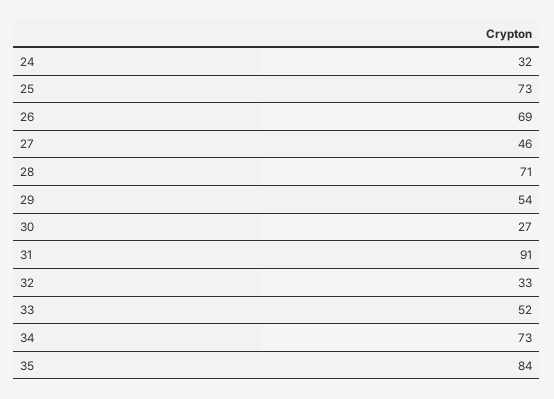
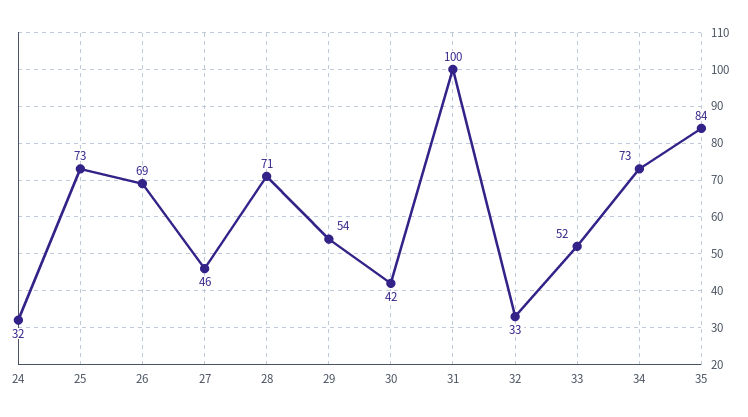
30: 27 -> 42
31: 91 -> 100

